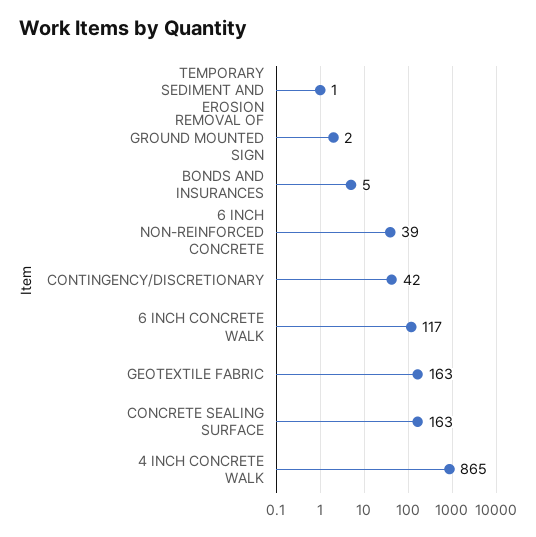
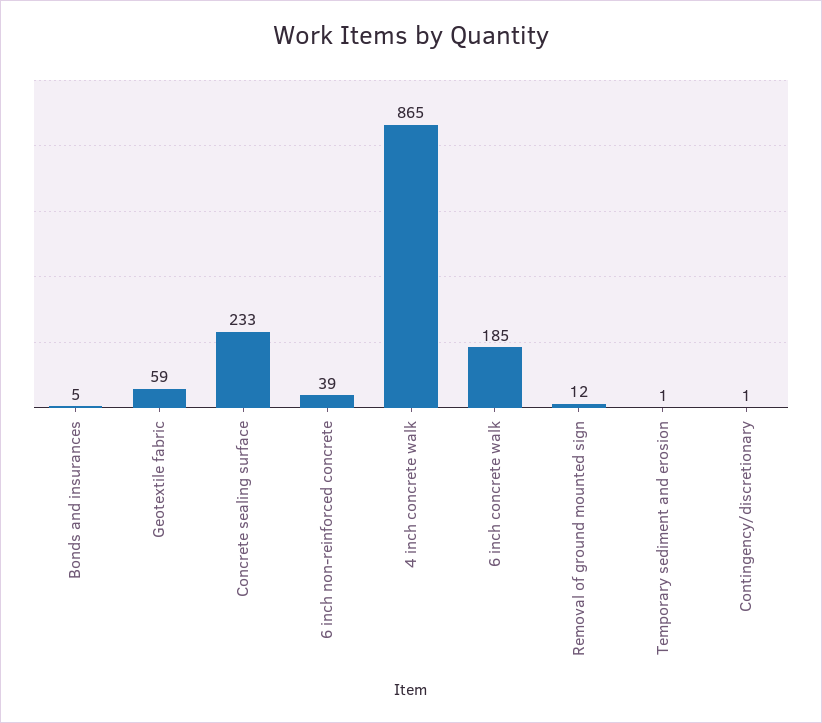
REMOVAL OF GROUND MOUNTED SIGN: 2 -> 12
CONTINGENCY/DISCRETIONARY: 42 -> 1
6 INCH CONCRETE WALK: 117 -> 185
GEOTEXTILE FABRIC: 163 -> 59
CONCRETE SEALING SURFACE: 163 -> 233

